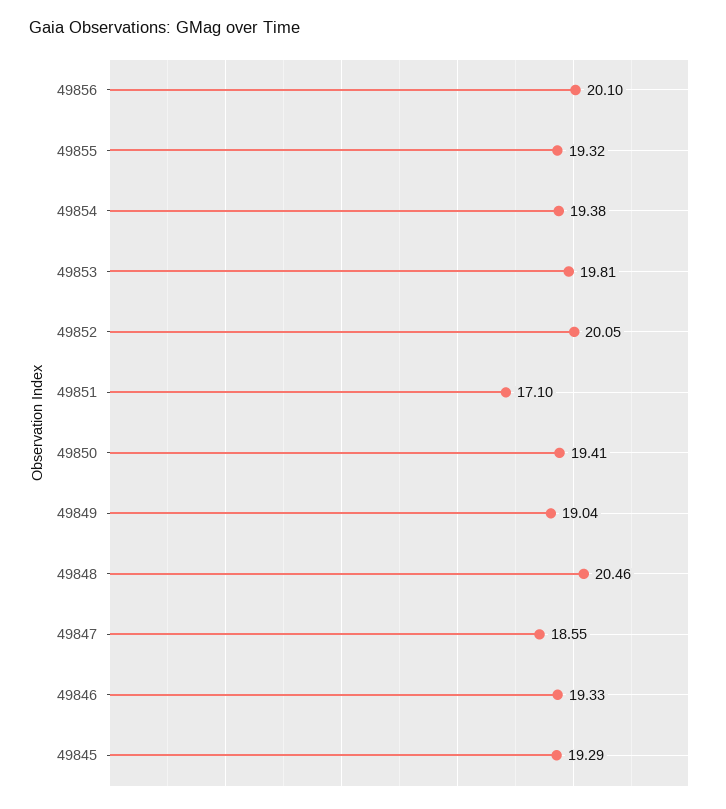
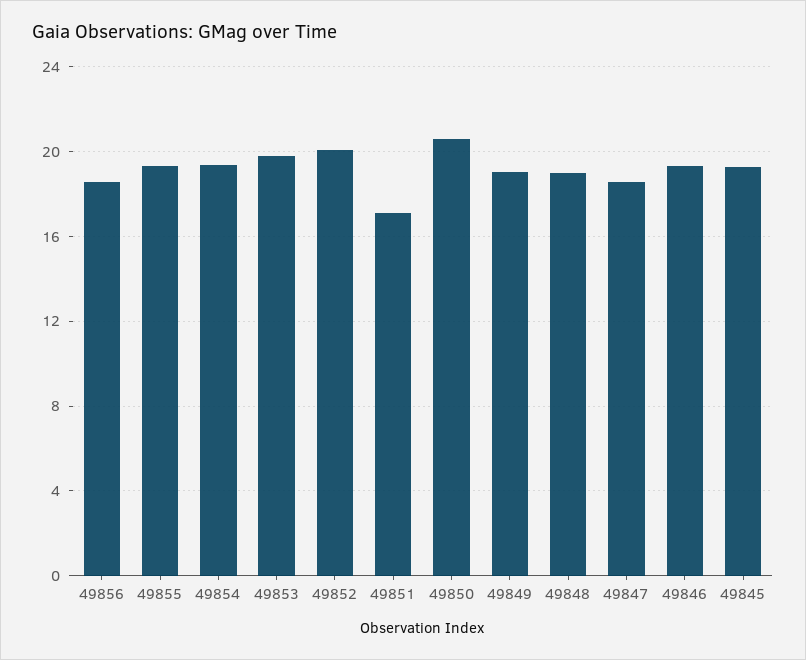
49856: 20.1 -> 18.5
49850: 19.41 -> 20.5
49848: 20.46 -> 19

